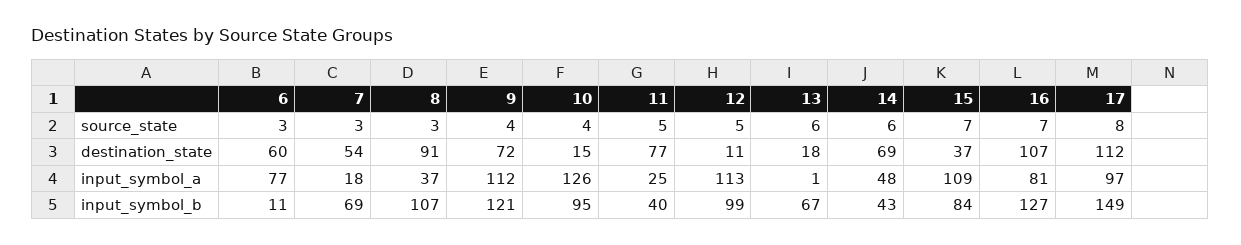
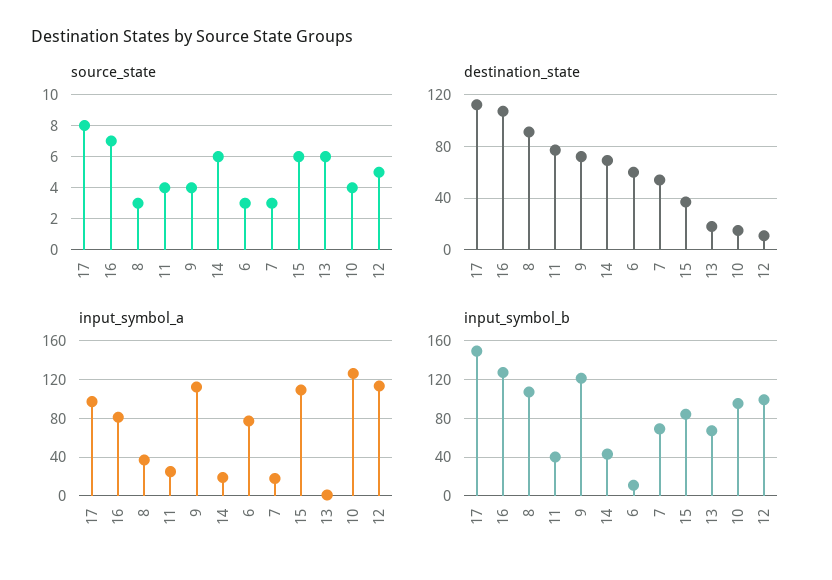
source_state, 11: 5 -> 4
source_state, 15: 7 -> 6
input_symbol_a, 14: 48 -> 20

